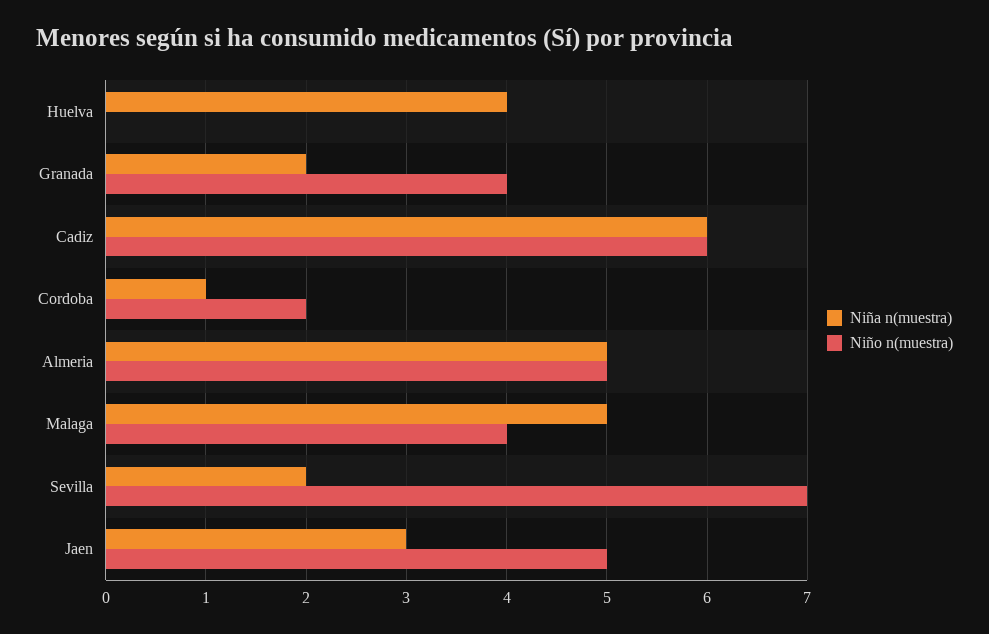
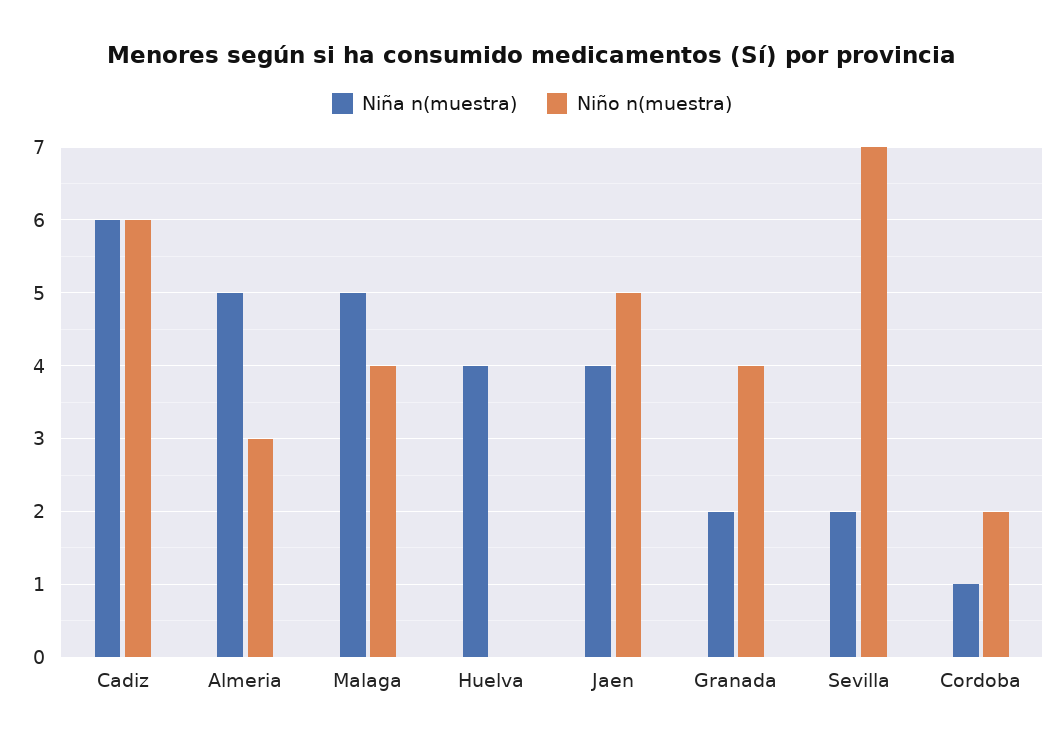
Niño n(muestra), Almeria: 5 -> 3
Niña n(muestra), Jaen: 3 -> 4

